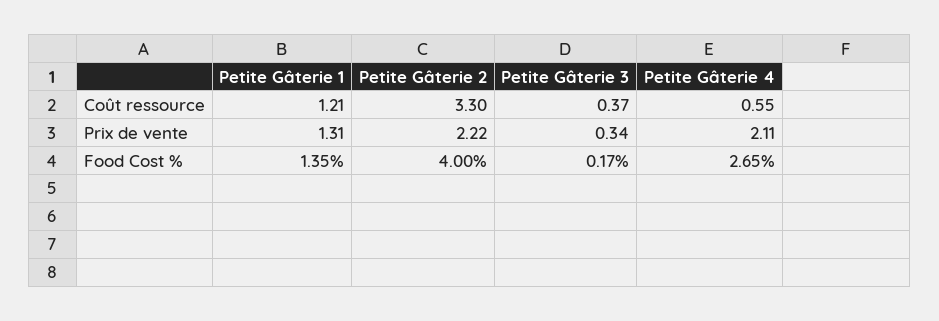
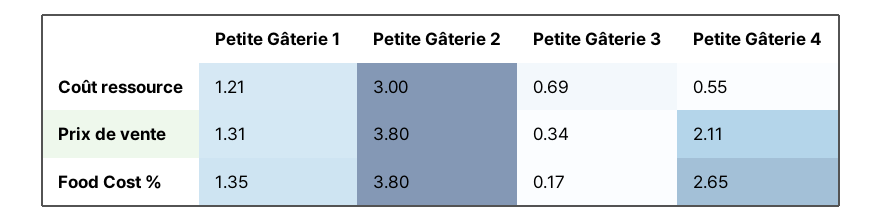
Petite Gâterie 2, Coût ressource: 3.3 -> 3
Petite Gâterie 3, Coût ressource: 0.37 -> 0.69
Petite Gâterie 2, Prix de vente: 2.22 -> 3.8
Petite Gâterie 2, Food Cost %: 4 -> 3.8

